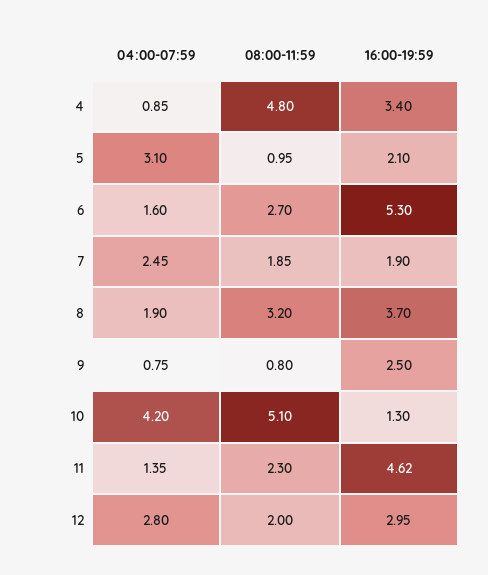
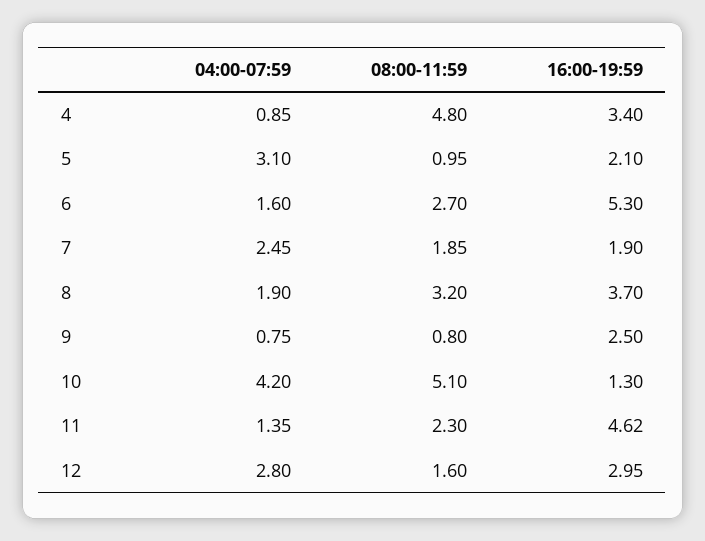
08:00-11:59, 12: 2 -> 1.6

